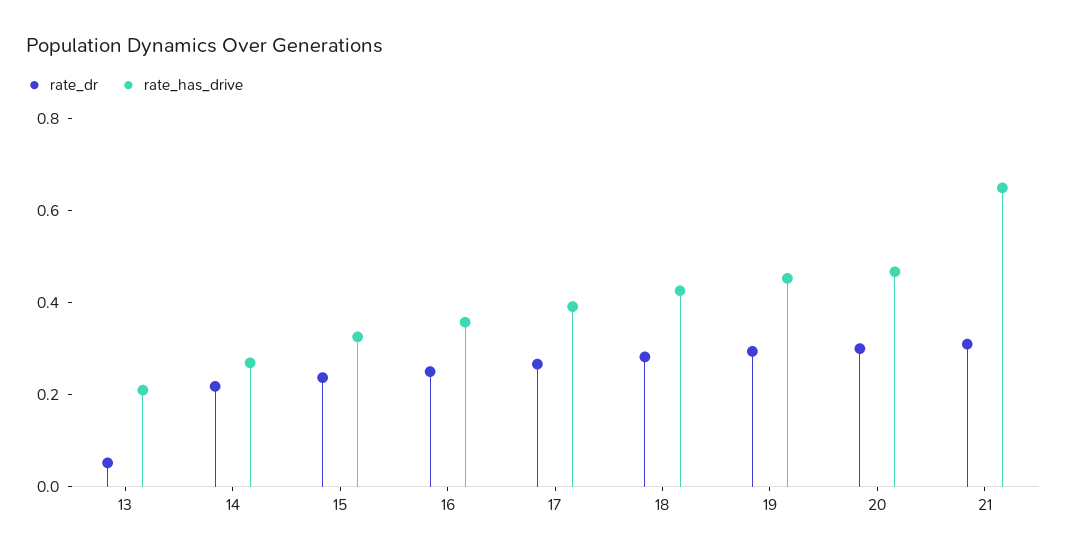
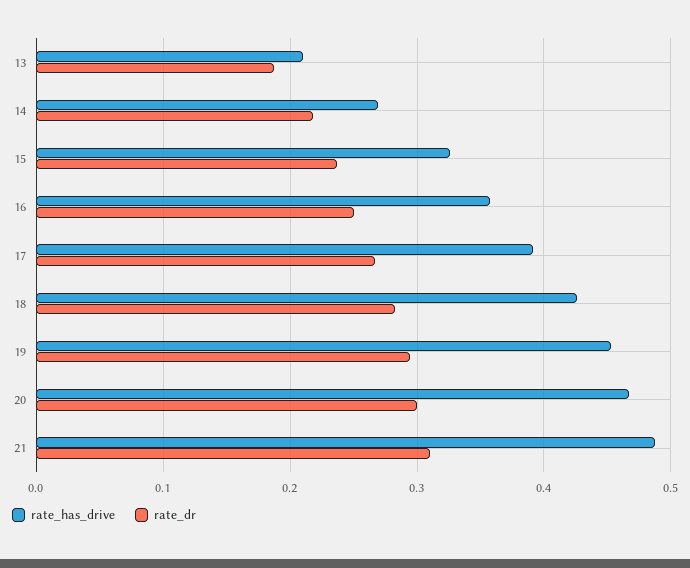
rate_dr, 13: 0.05 -> 0.19
rate_has_drive, 21: 0.65 -> 0.49

